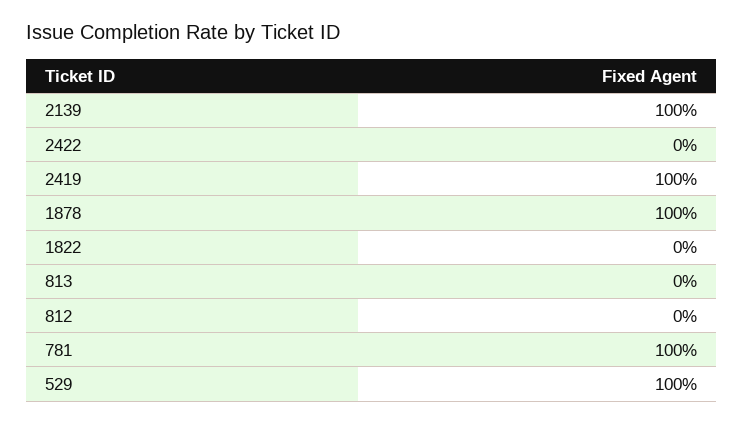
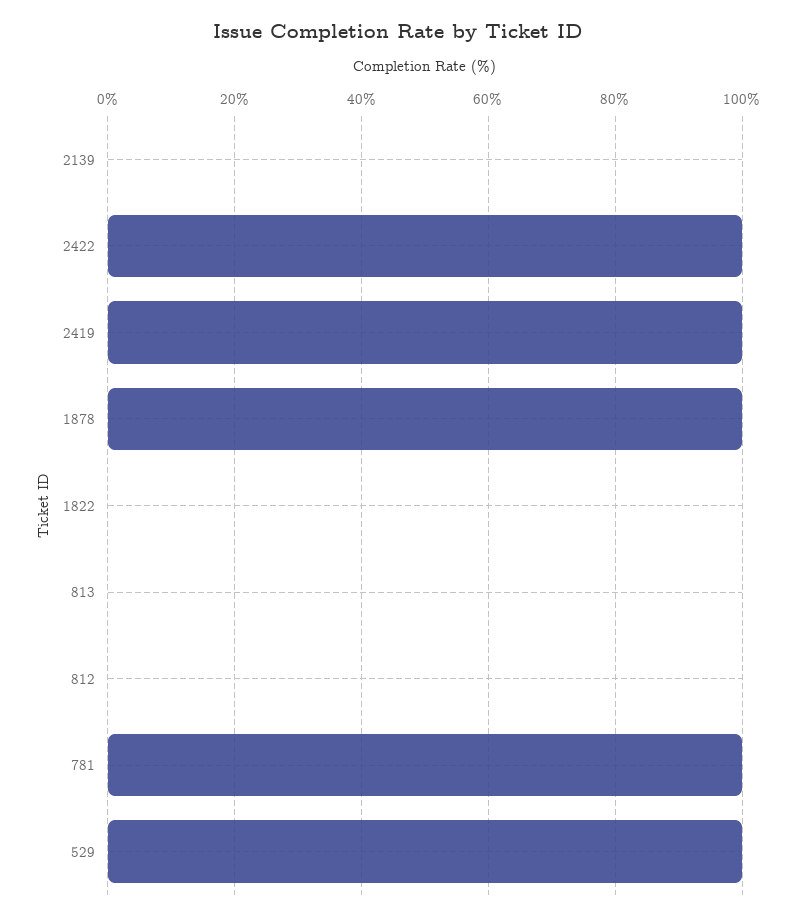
2139: 100 -> 0
2422: 0 -> 100

